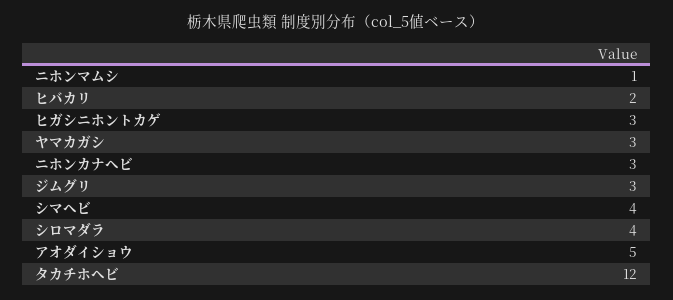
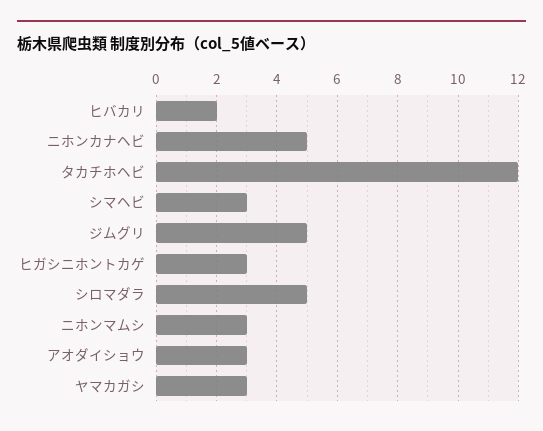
ニホンマムシ: 1 -> 3
ニホンカナヘビ: 3 -> 5
ジムグリ: 3 -> 5
シマヘビ: 4 -> 3
シロマダラ: 4 -> 5
アオダイショウ: 5 -> 3

